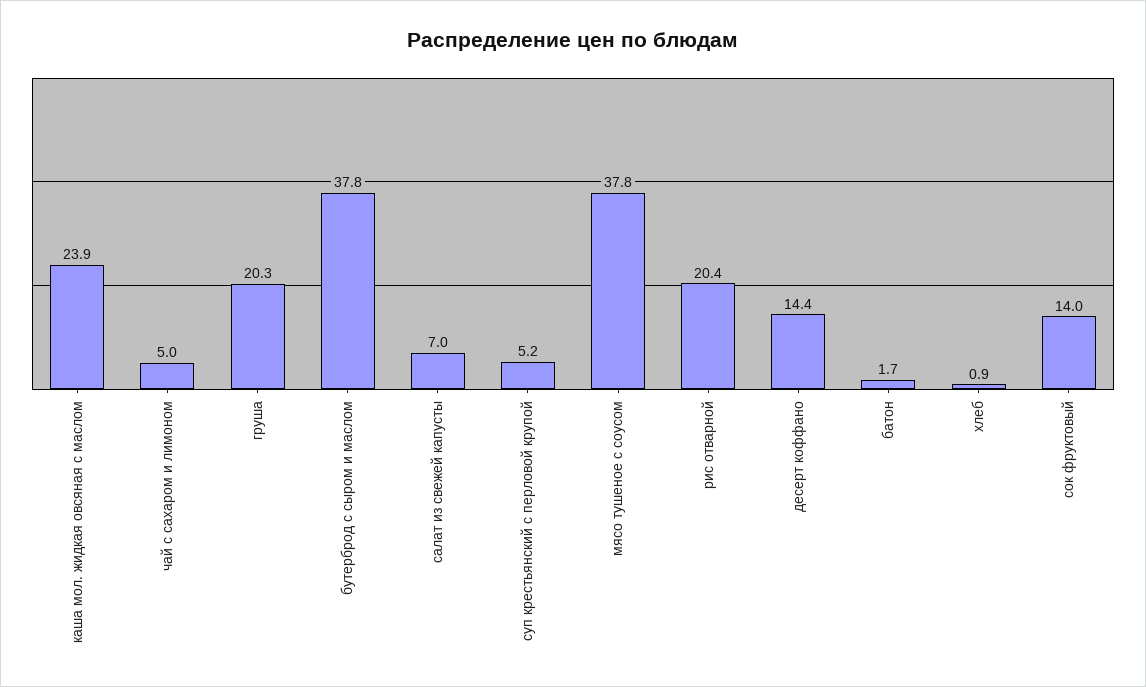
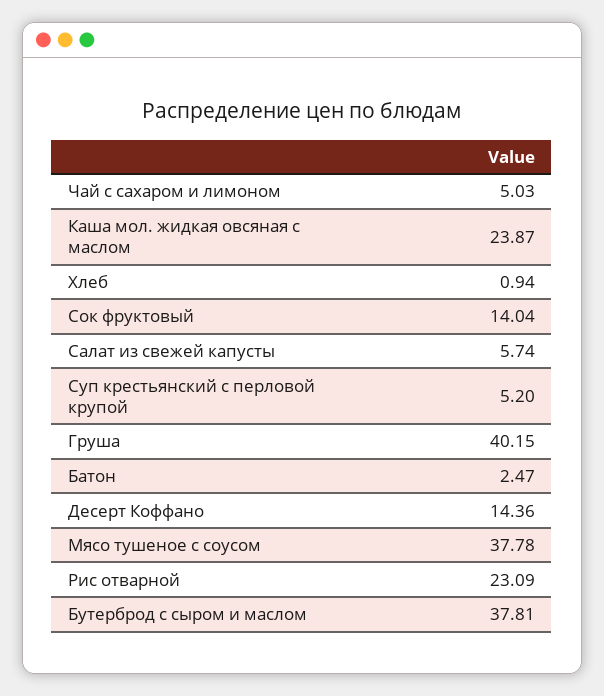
груша: 20.3 -> 40.15
салат из свежей капусты: 7 -> 5.74
рис отварной: 20.4 -> 23.09
батон: 1.7 -> 2.47

